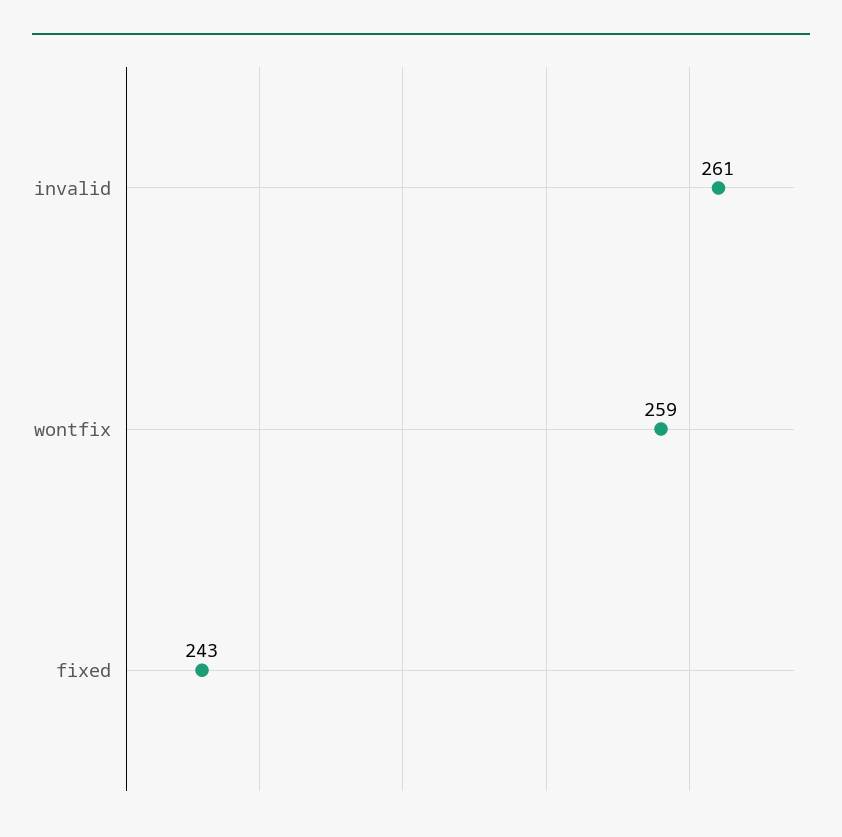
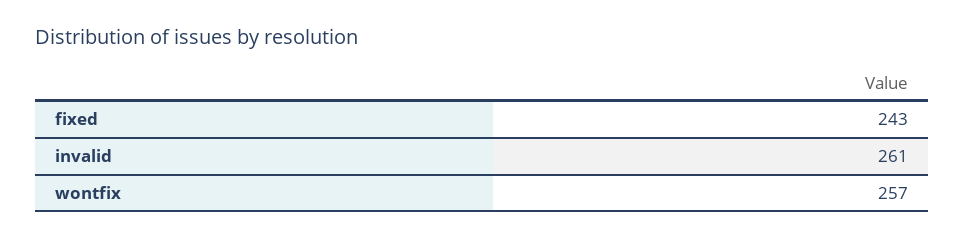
wontfix: 259 -> 257

